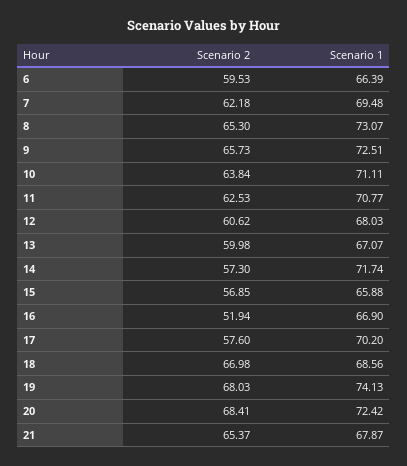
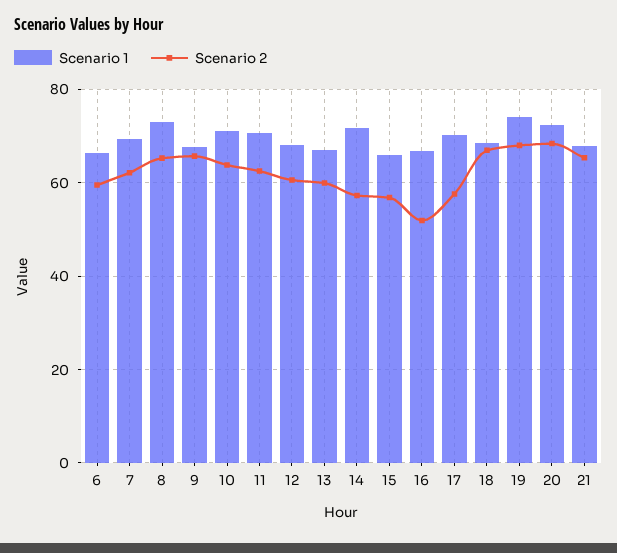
Scenario 1, 9: 72.51 -> 68

